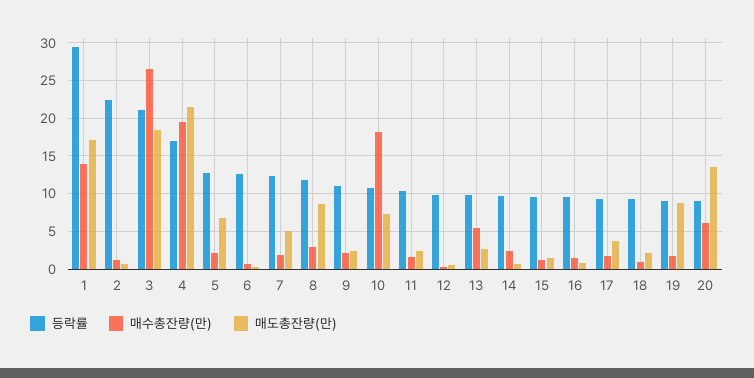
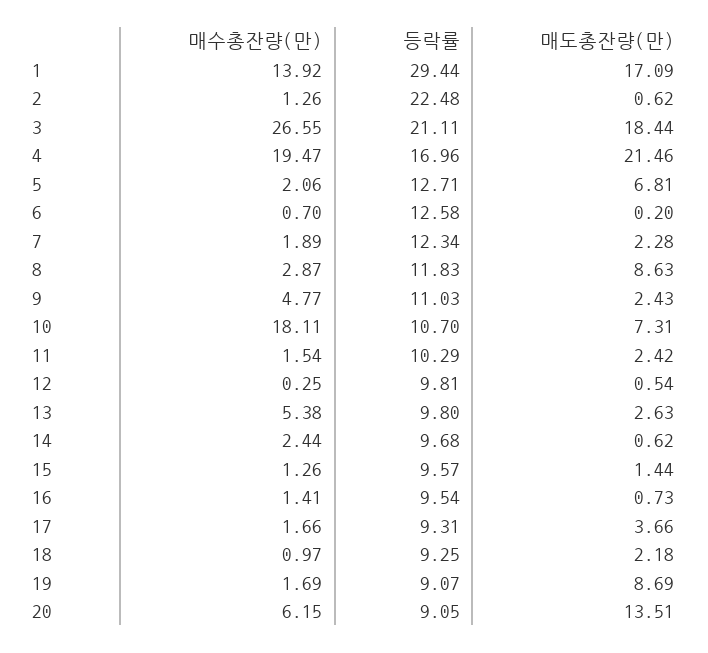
매도총잔량(만), 7: 5 -> 2.28
매수총잔량(만), 9: 2 -> 4.77

